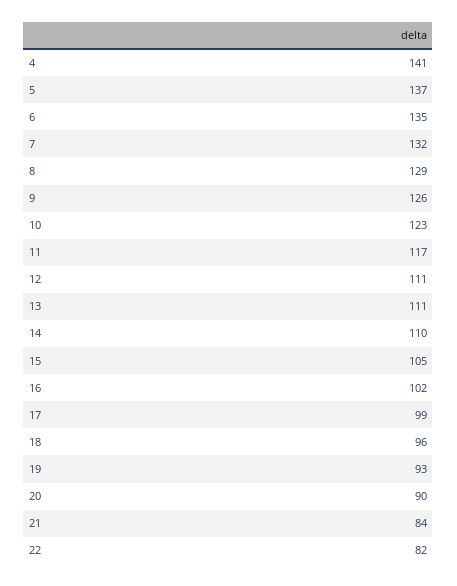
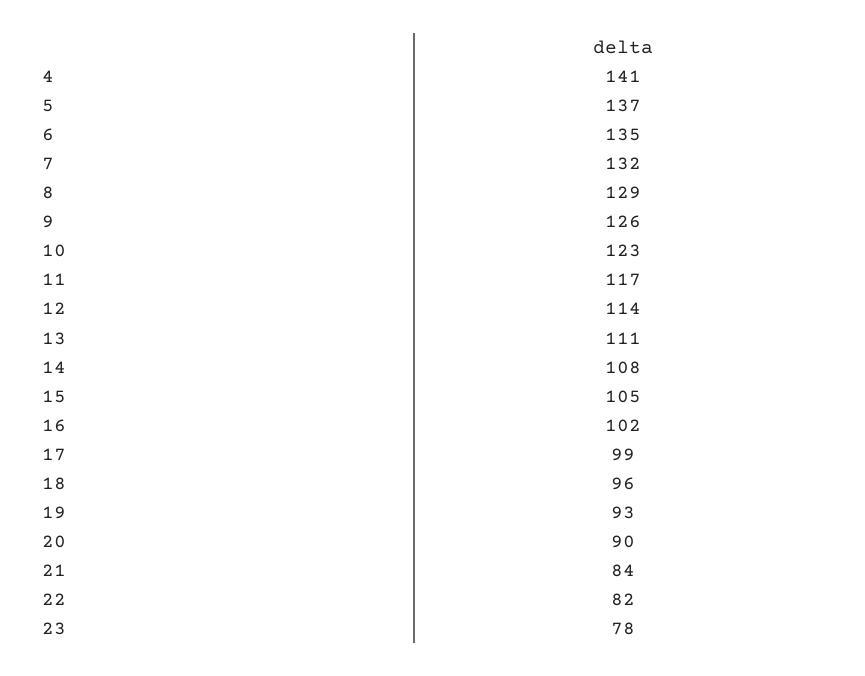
12: 111 -> 114
14: 110 -> 108
23: none -> 78

